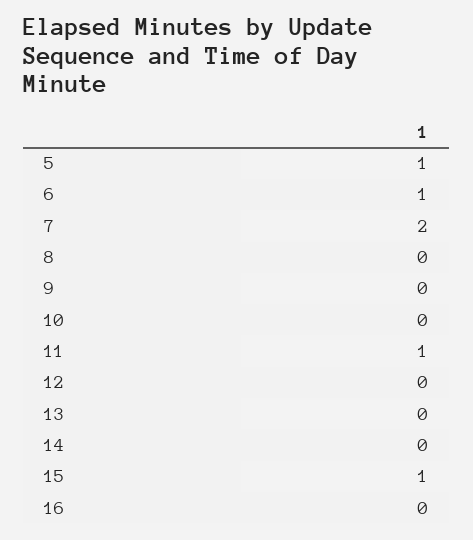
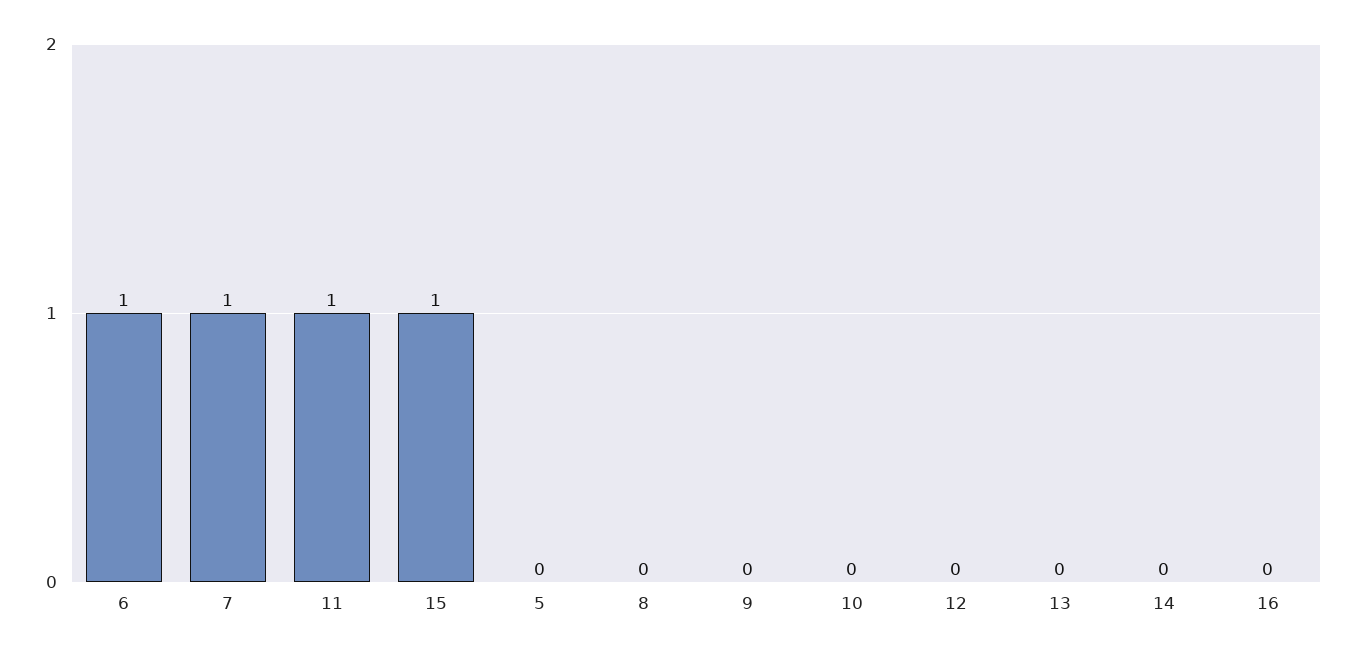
5: 1 -> 0
7: 2 -> 1

